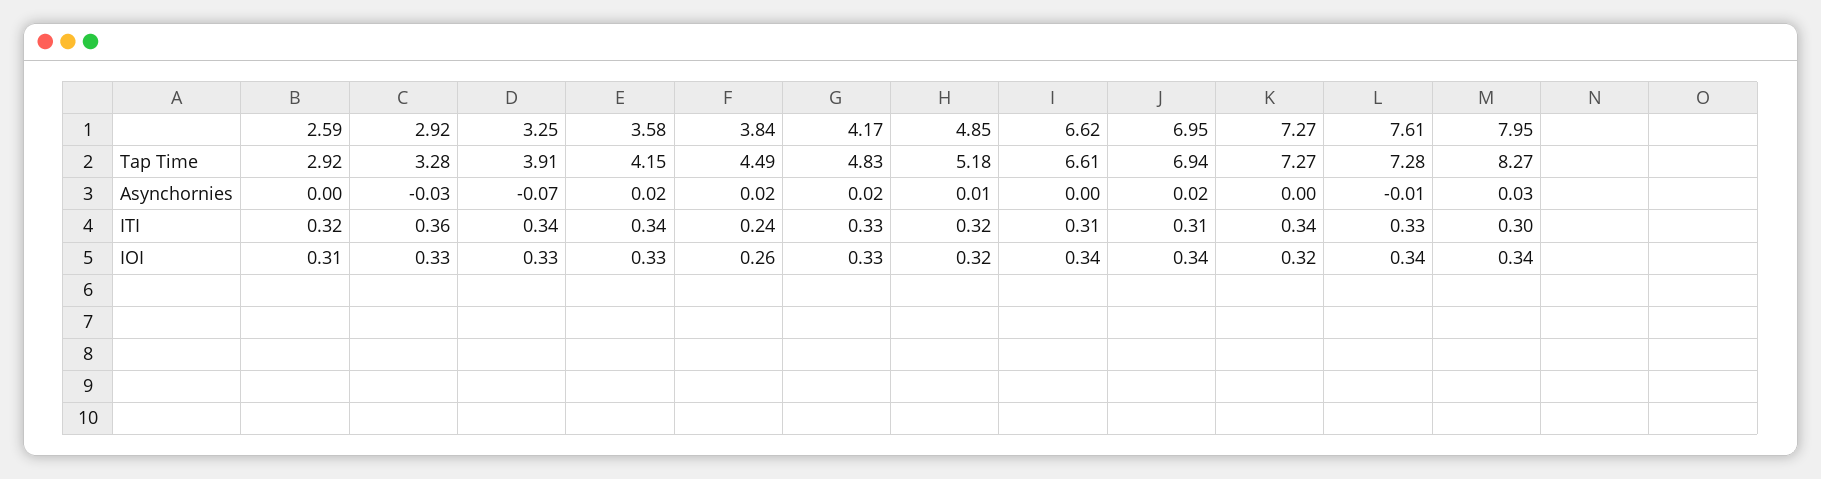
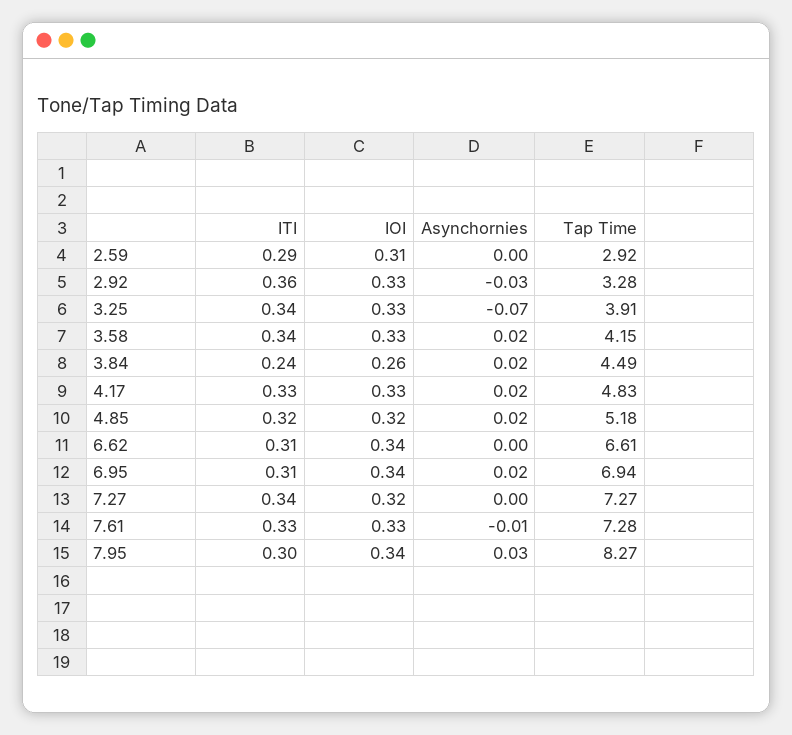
4.85, Asynchornies: 0.01 -> 0.02
2.59, ITI: 0.32 -> 0.29
7.61, IOI: 0.34 -> 0.33

